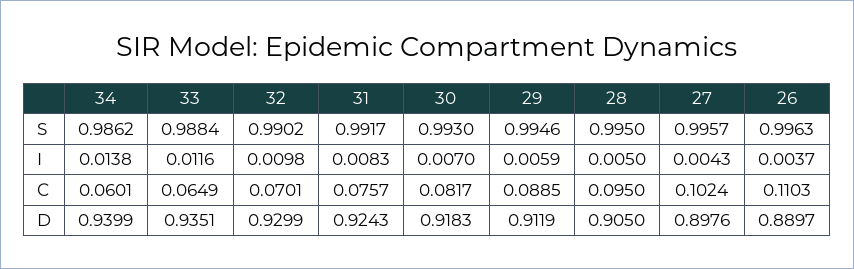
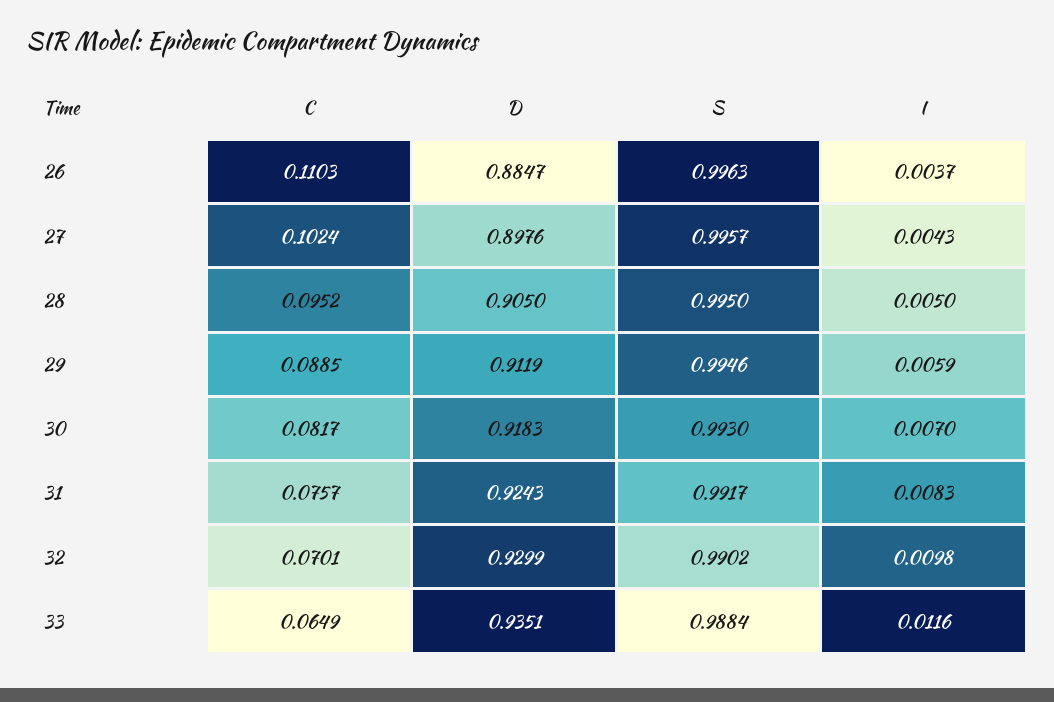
34, S: 0.9862 -> none
34, I: 0.0138 -> none
34, C: 0.0601 -> none
28, C: 0.095 -> 0.0952
34, D: 0.9399 -> none
26, D: 0.8897 -> 0.8847

